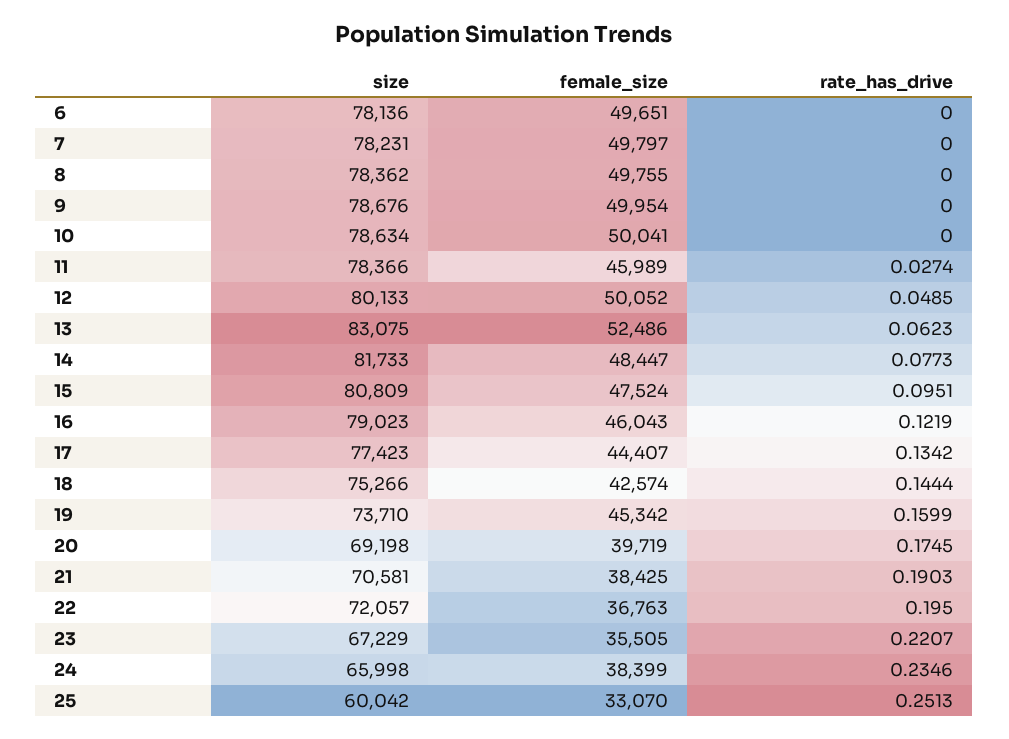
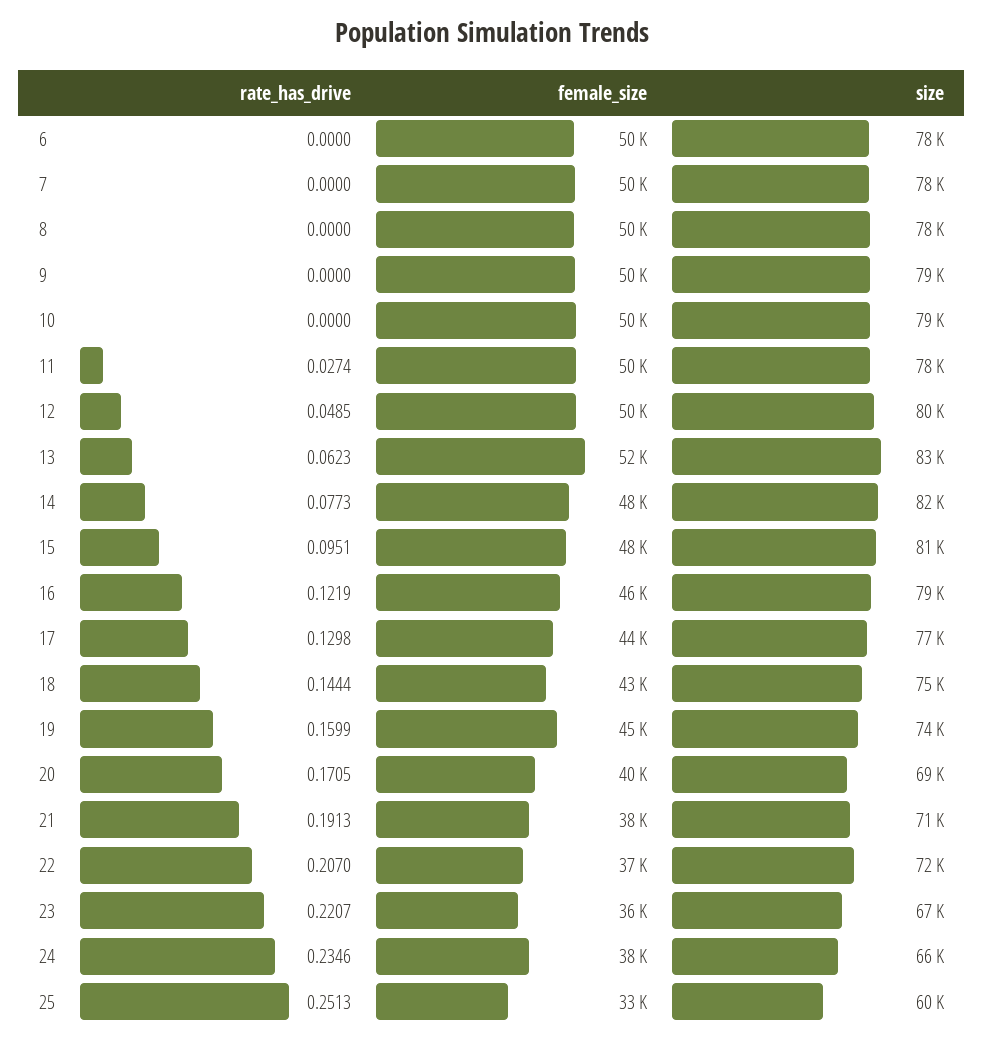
female_size, 11: 45989 -> 50000
rate_has_drive, 17: 0.1342 -> 0.1298
rate_has_drive, 20: 0.1745 -> 0.1705
rate_has_drive, 21: 0.1903 -> 0.1913
rate_has_drive, 22: 0.195 -> 0.207

